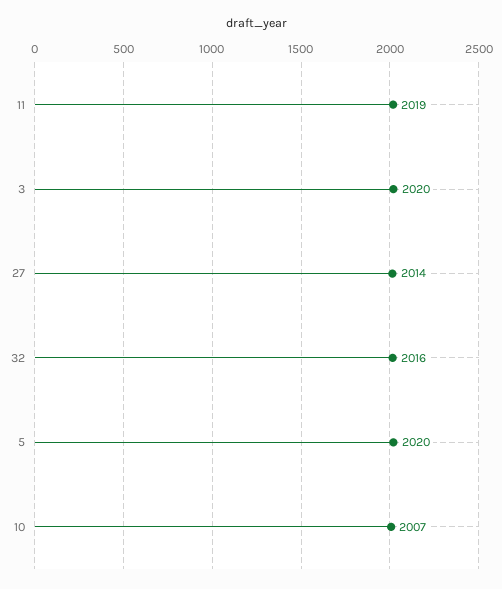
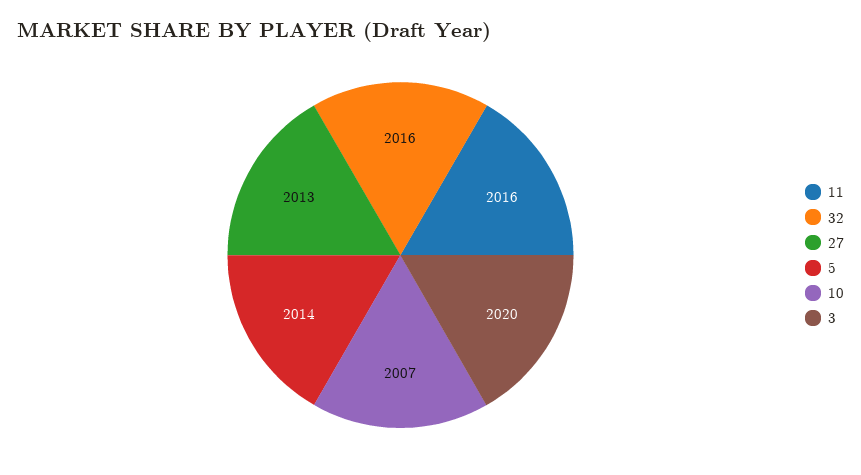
11: 2019 -> 2016
27: 2014 -> 2013
5: 2020 -> 2014

